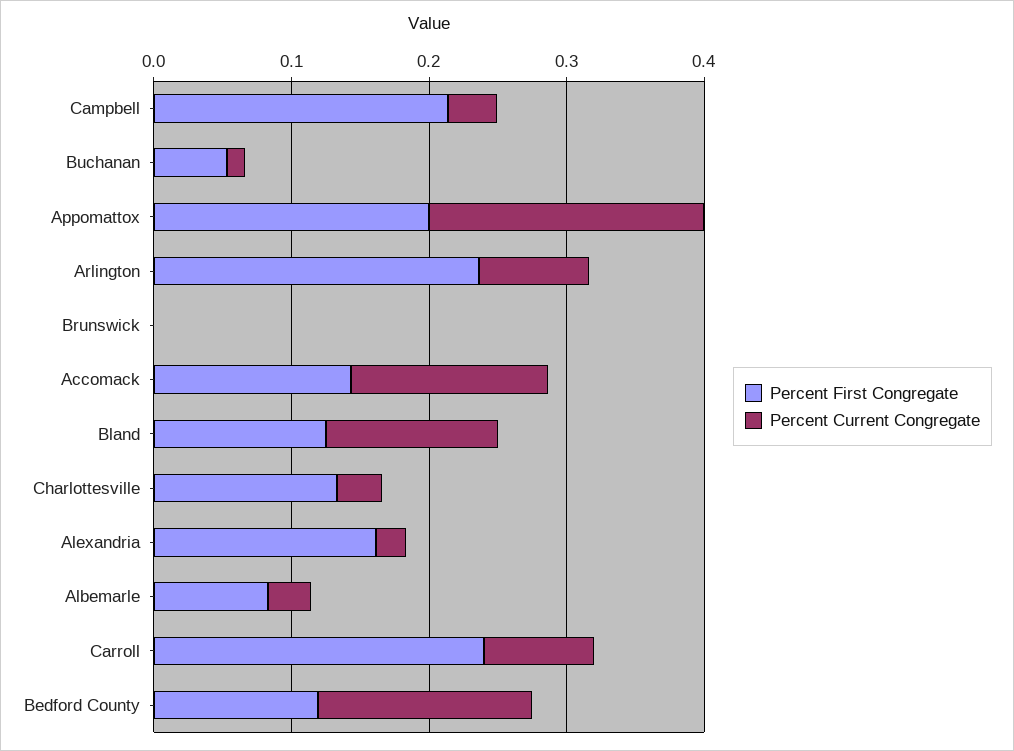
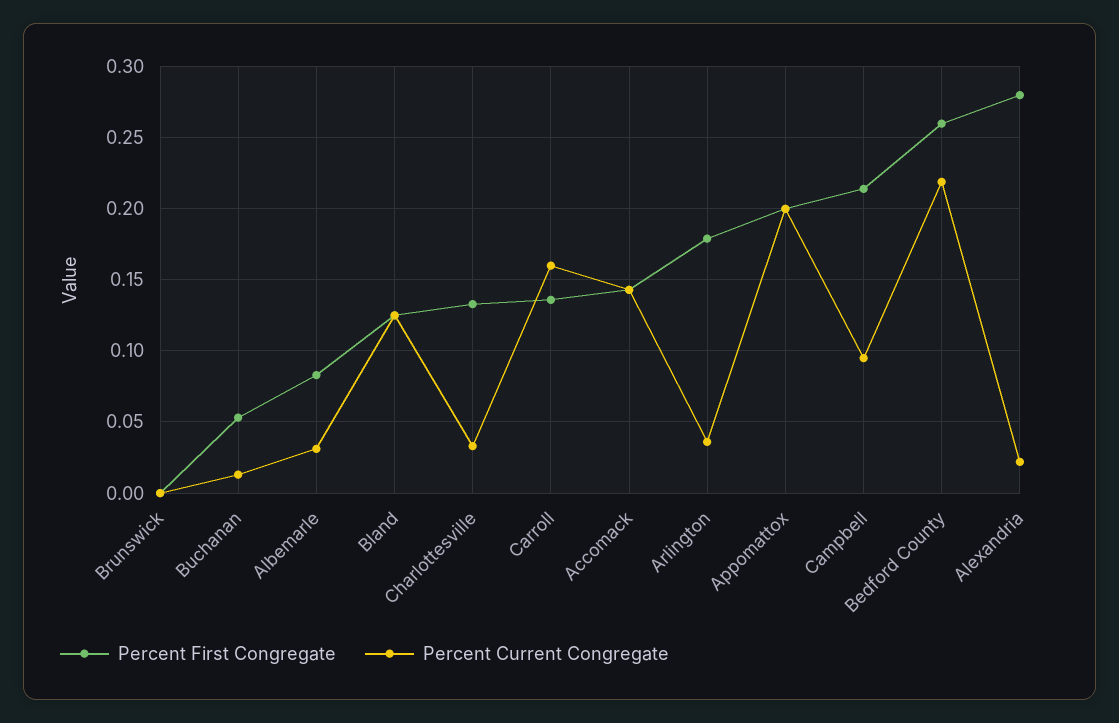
Percent Current Congregate, Campbell: 0.04 -> 0.095
Percent First Congregate, Arlington: 0.24 -> 0.18
Percent Current Congregate, Arlington: 0.08 -> 0.035
Percent First Congregate, Alexandria: 0.16 -> 0.28
Percent First Congregate, Carroll: 0.24 -> 0.135
Percent Current Congregate, Carroll: 0.08 -> 0.16
Percent First Congregate, Bedford County: 0.12 -> 0.26
Percent Current Congregate, Bedford County: 0.16 -> 0.22

